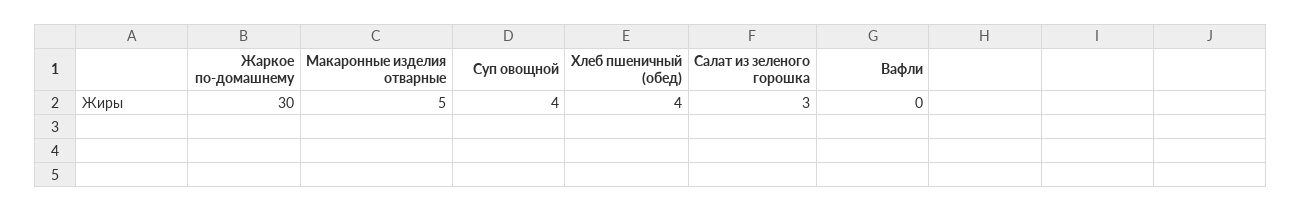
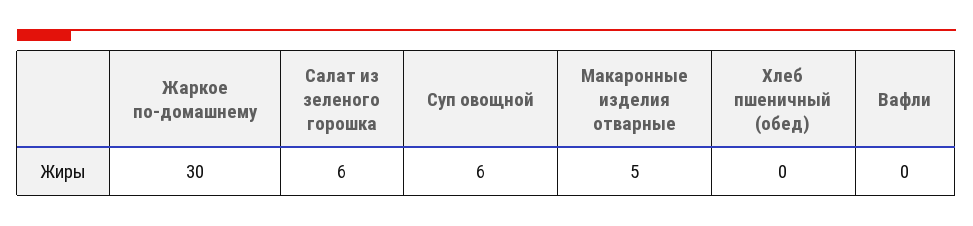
Суп овощной: 4 -> 6
Хлеб пшеничный (обед): 4 -> 0
Салат из зеленого горошка: 3 -> 6

